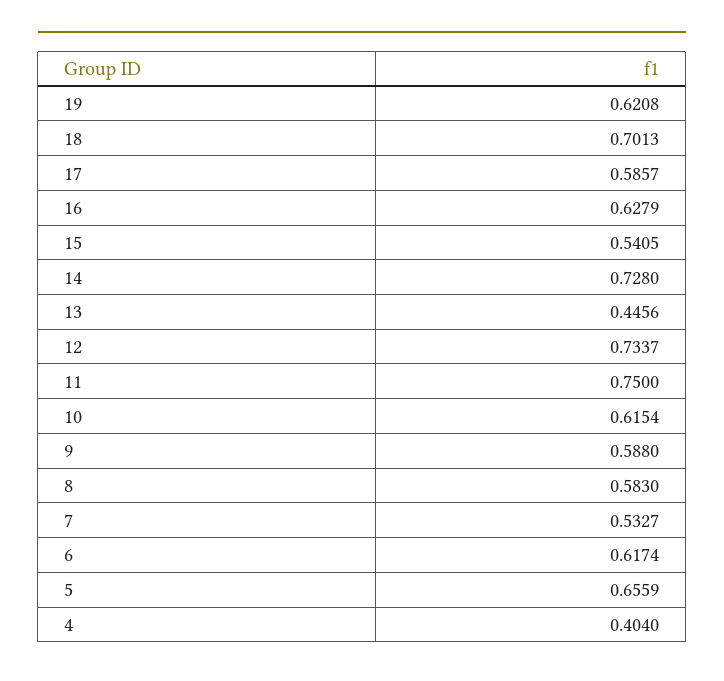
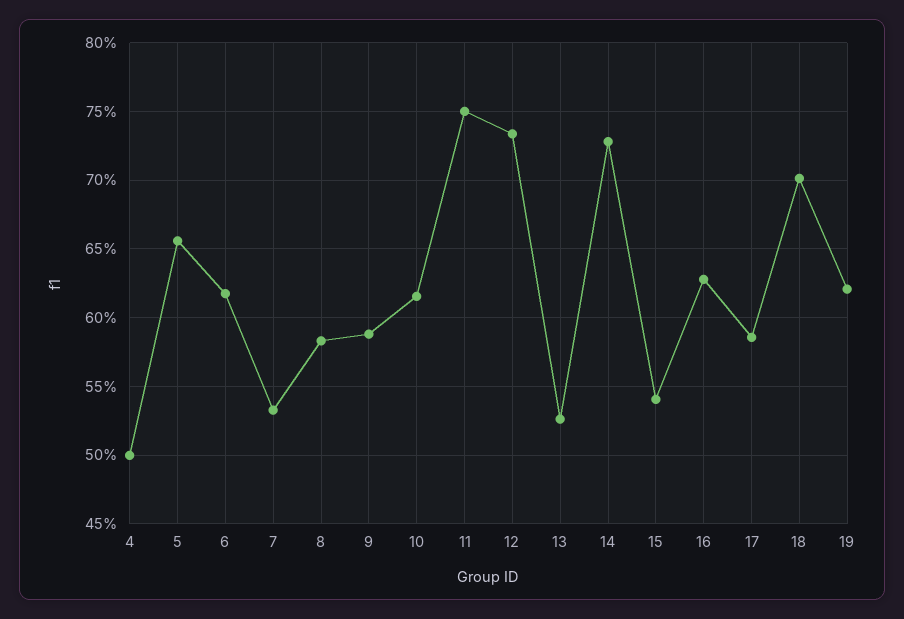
13: 0.4456 -> 0.525
4: 0.404 -> 0.5

